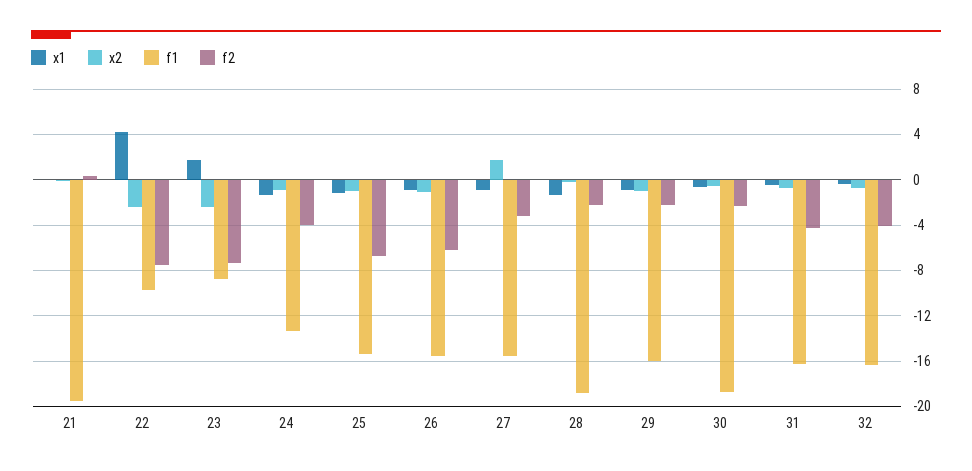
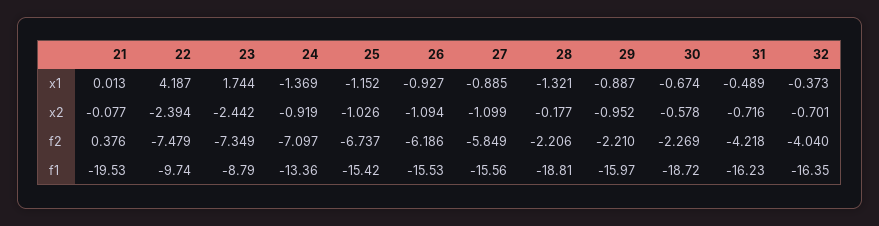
f2, 24: -4 -> -7.097
x2, 27: 2 -> -1.099
f2, 27: -3 -> -5.849

